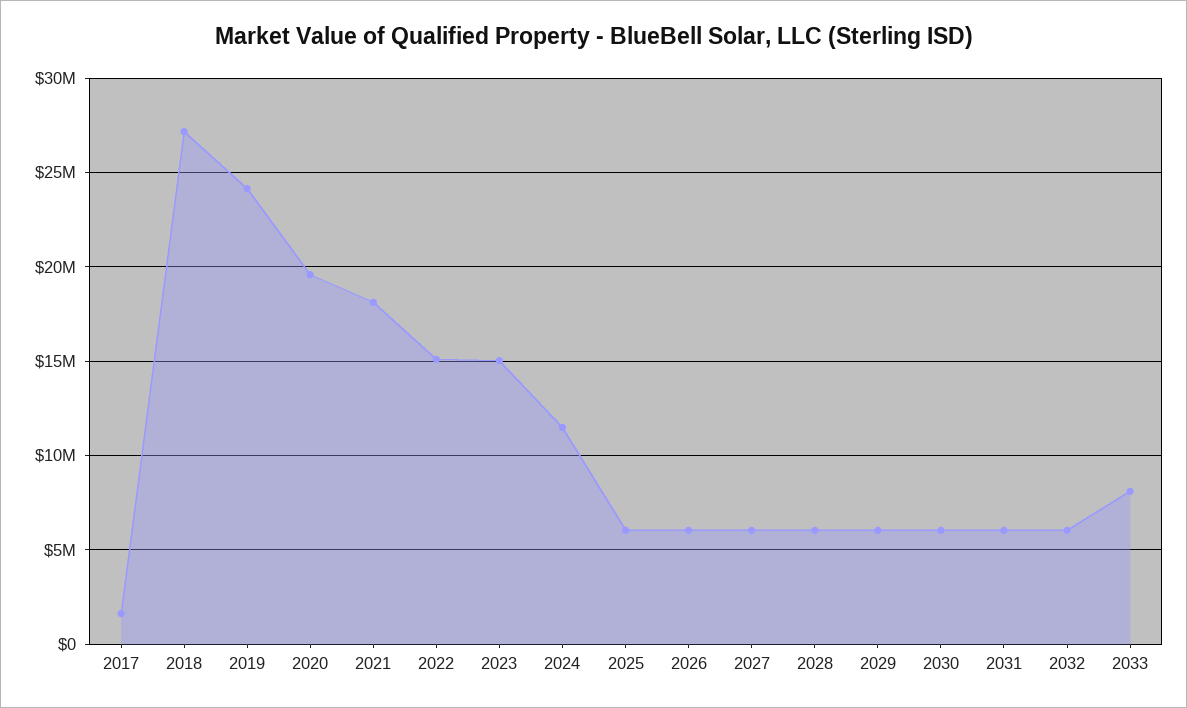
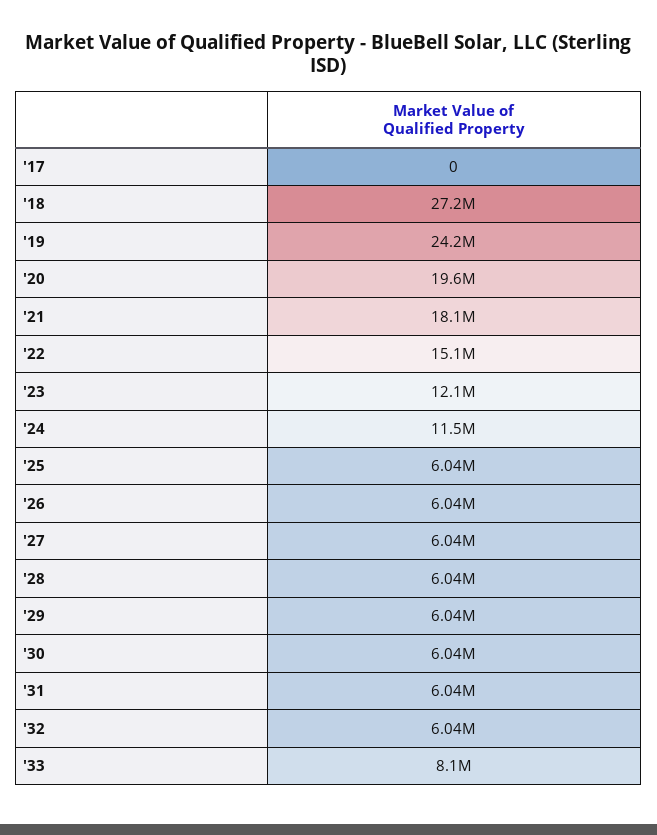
2017: 1500000 -> 0
2023: 15000000 -> 12100000

